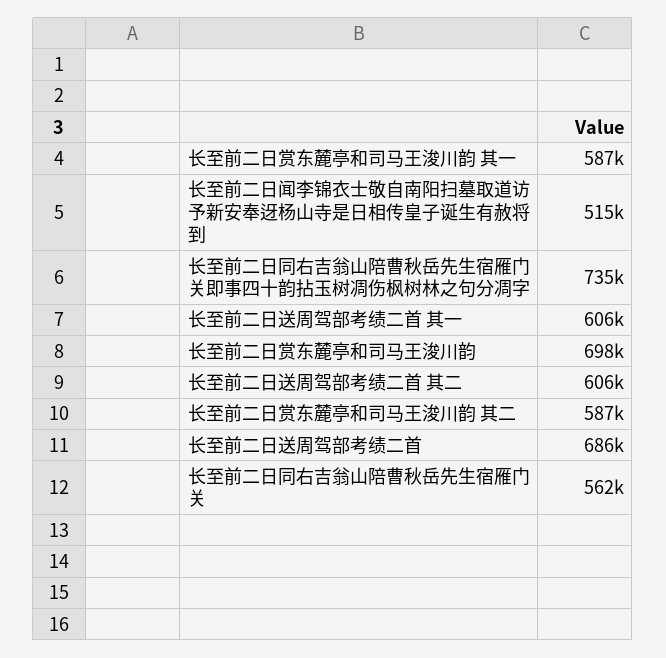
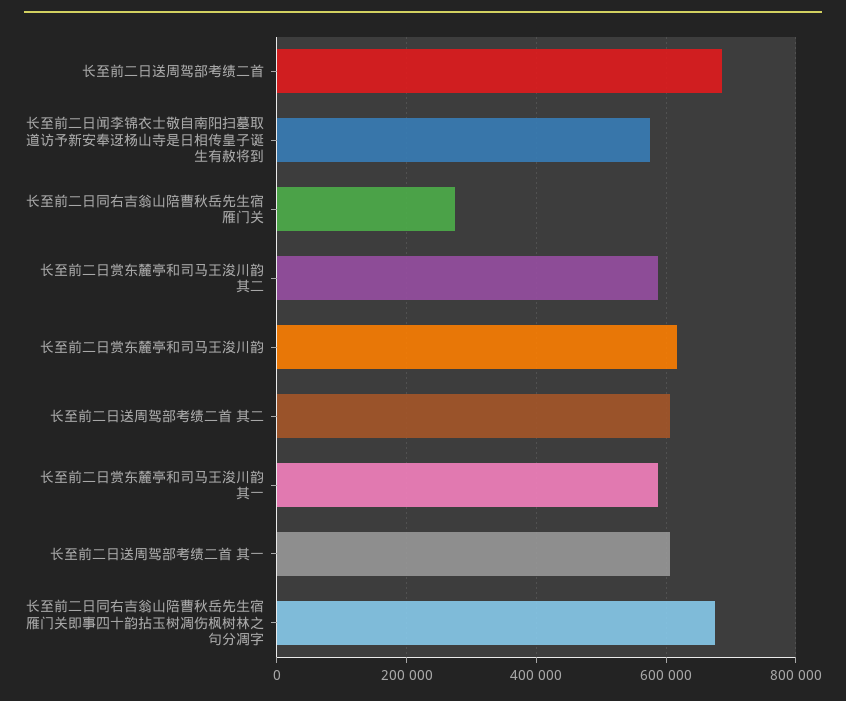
长至前二日闻李锦衣士敬自南阳扫墓取道访予新安奉迓杨山寺是日相传皇子诞生有赦将到: 515000 -> 580000
长至前二日同右吉翁山陪曹秋岳先生宿雁门关即事四十韵拈玉树凋伤枫树林之句分凋字: 735000 -> 680000
长至前二日赏东麓亭和司马王浚川韵: 698000 -> 620000
长至前二日同右吉翁山陪曹秋岳先生宿雁门关: 562000 -> 280000

